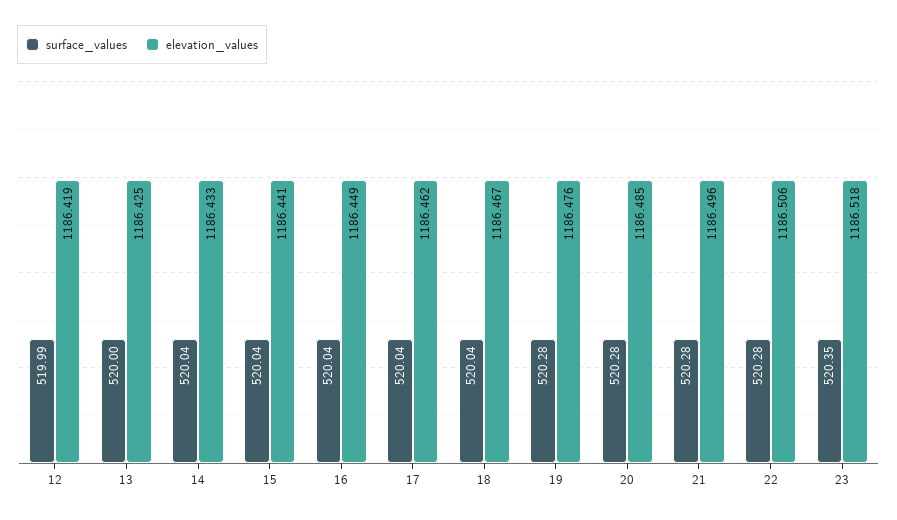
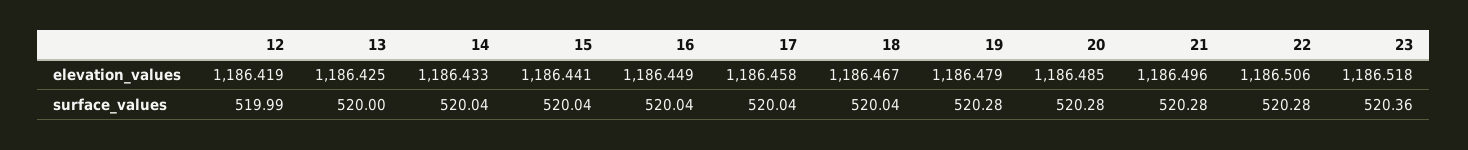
elevation_values, 17: 1186.462 -> 1186.458
elevation_values, 19: 1186.476 -> 1186.479
surface_values, 23: 520.35 -> 520.36

